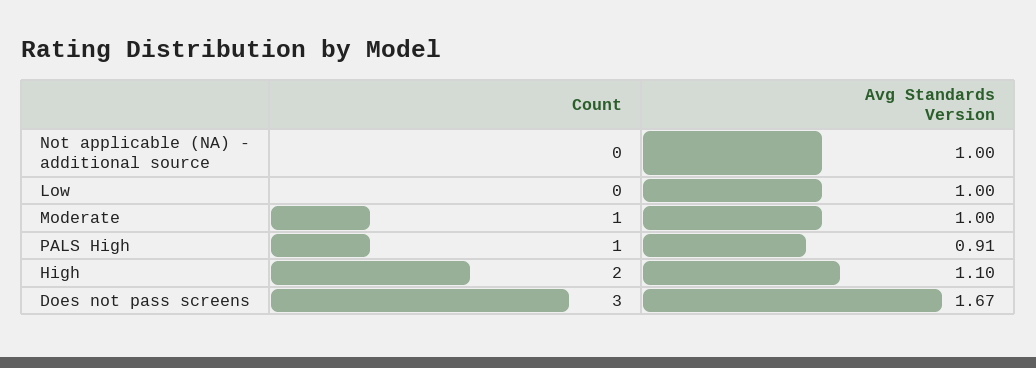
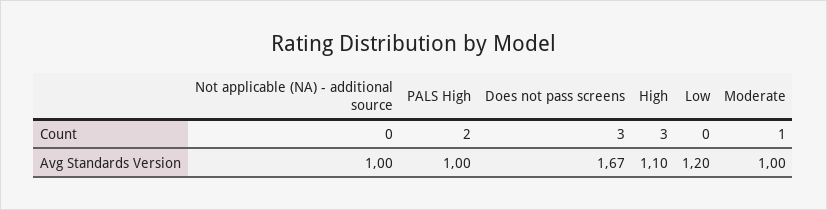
Avg Standards Version, Low: 1 -> 1.2
Count, PALS High: 1 -> 2
Avg Standards Version, PALS High: 0.91 -> 1
Count, High: 2 -> 3

